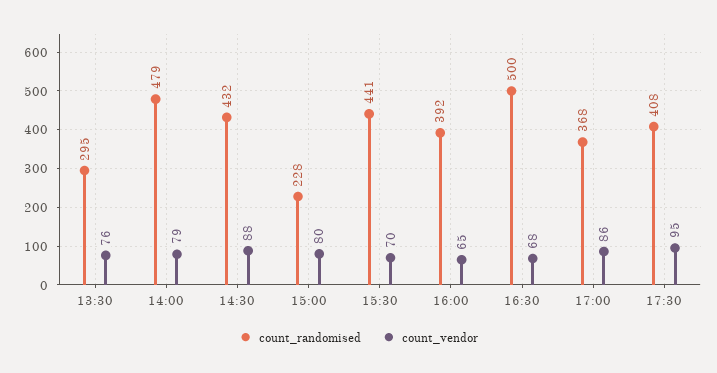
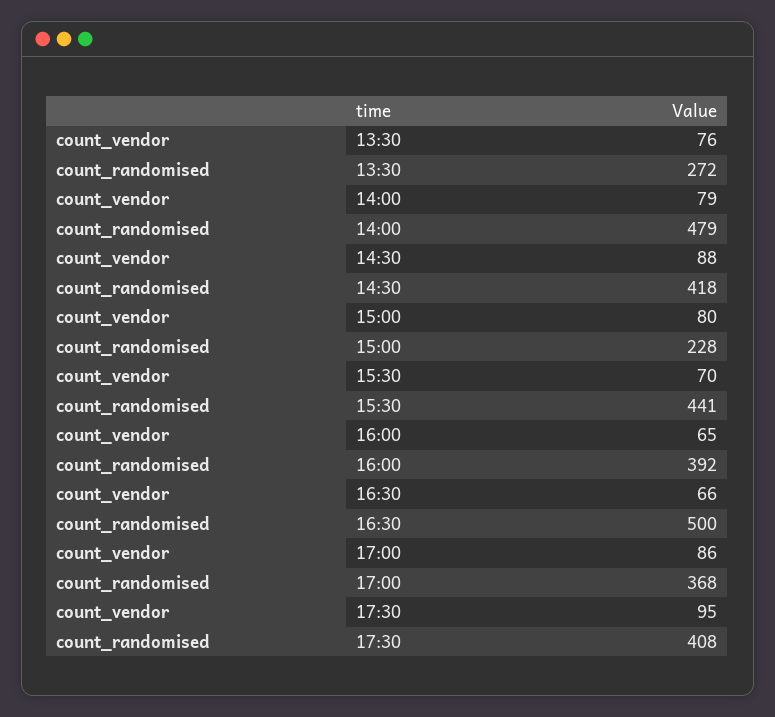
count_randomised, 13:30: 295 -> 272
count_randomised, 14:30: 432 -> 418
count_vendor, 16:30: 68 -> 66

